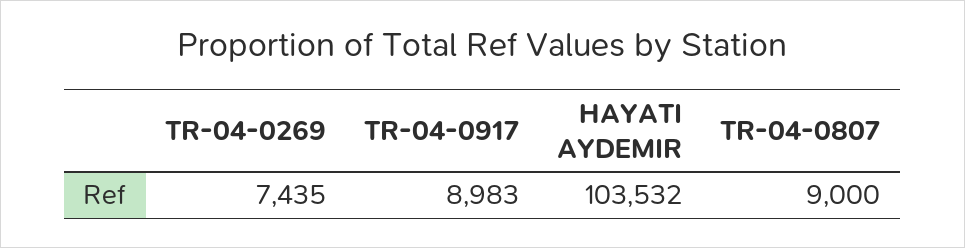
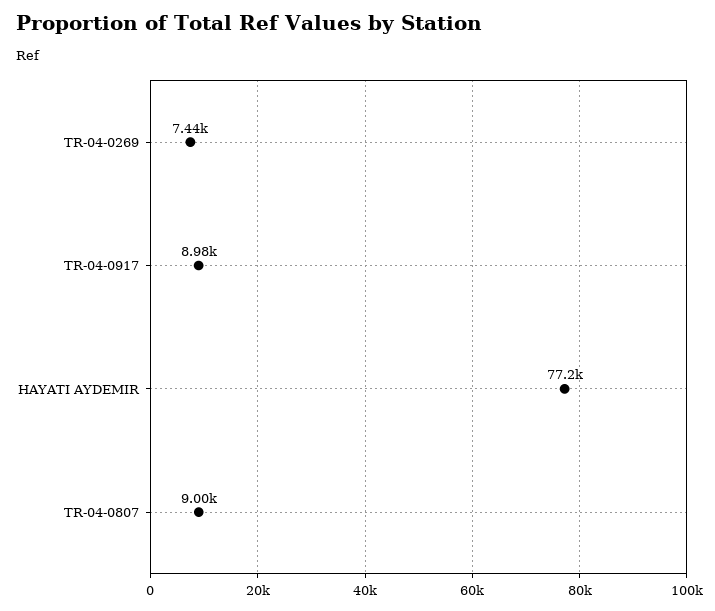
HAYATI AYDEMIR: 103532 -> 77200

